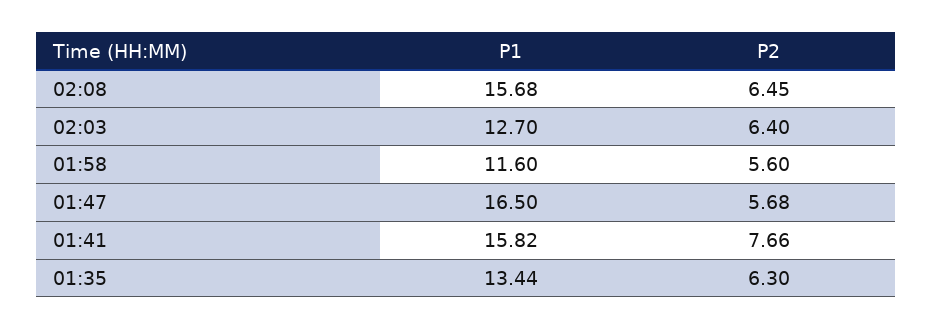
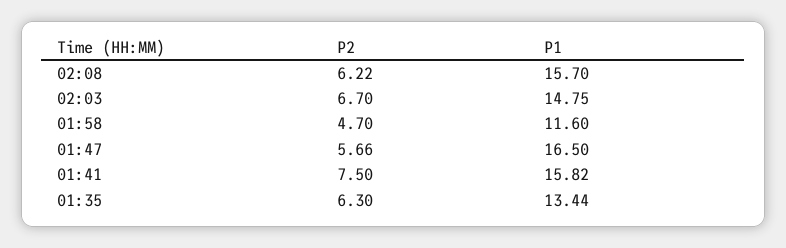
P1, 02:08: 15.68 -> 15.7
P2, 02:08: 6.45 -> 6.22
P1, 02:03: 12.7 -> 14.75
P2, 02:03: 6.4 -> 6.7
P2, 01:58: 5.6 -> 4.7
P2, 01:47: 5.68 -> 5.66
P2, 01:41: 7.66 -> 7.5

